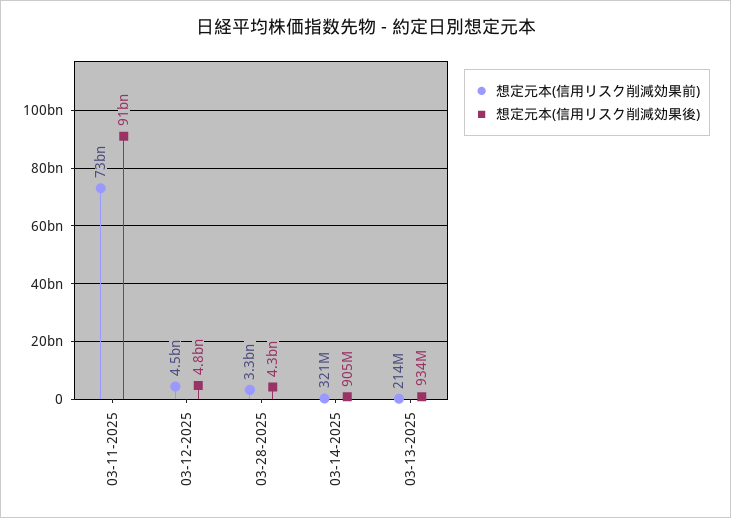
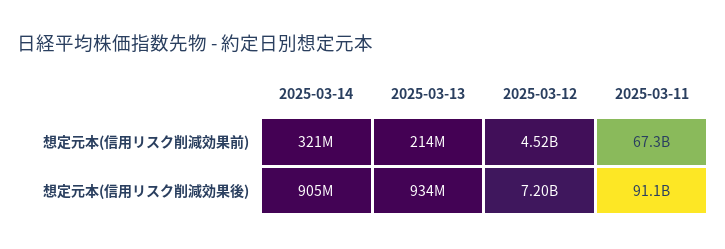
想定元本(信用リスク削減効果前), 03-11-2025: 73000000000 -> 67300000000
想定元本(信用リスク削減効果後), 03-12-2025: 4800000000 -> 7200000000
想定元本(信用リスク削減効果前), 03-28-2025: 3300000000 -> none
想定元本(信用リスク削減効果後), 03-28-2025: 4300000000 -> none

